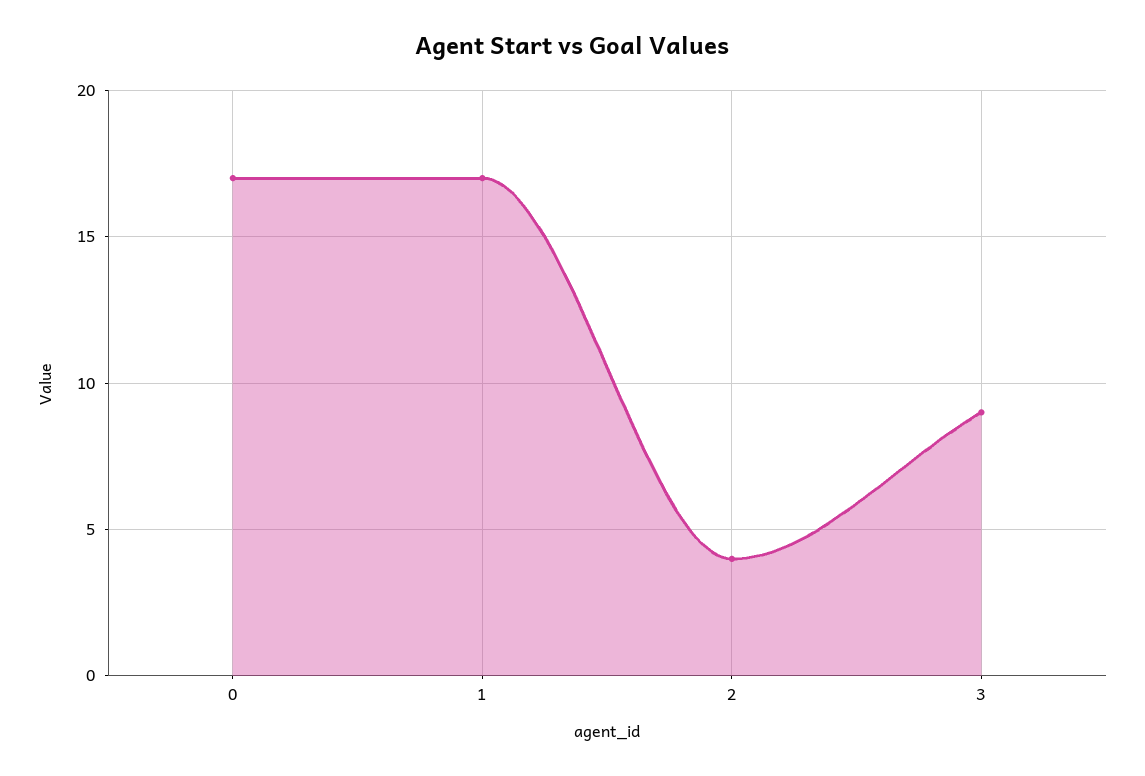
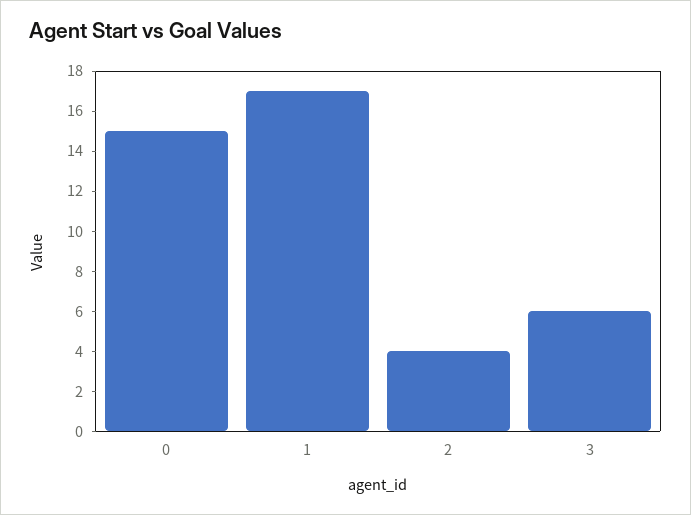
0: 17 -> 15
3: 9 -> 6

